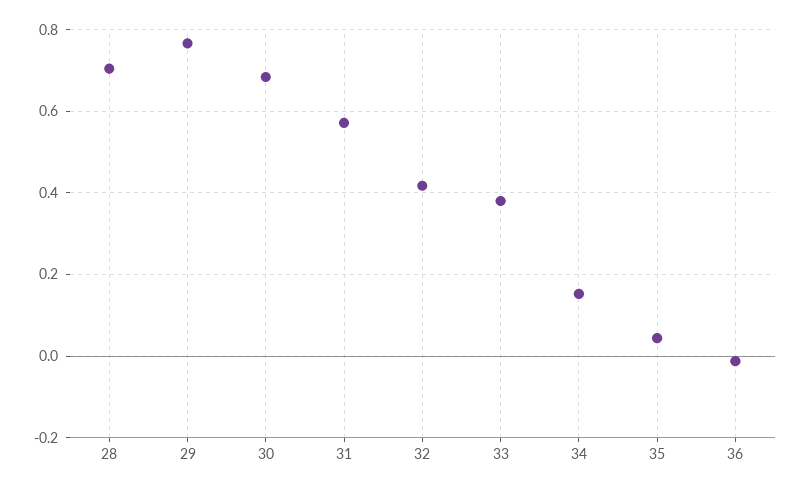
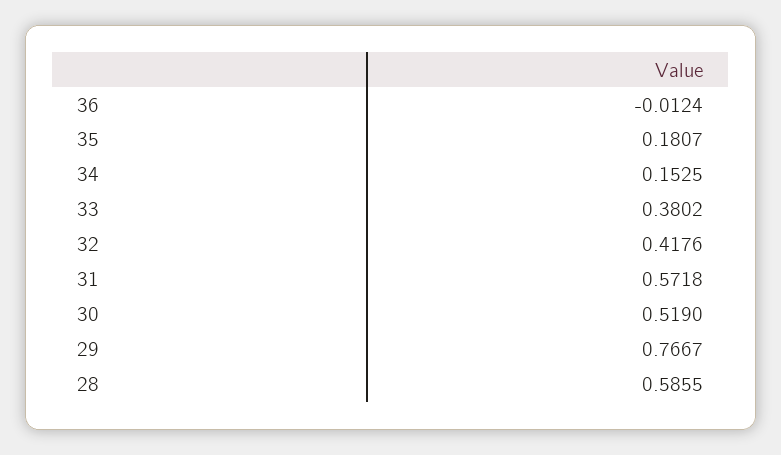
28: 0.7 -> 0.5855
30: 0.68 -> 0.519
35: 0.04 -> 0.1807

